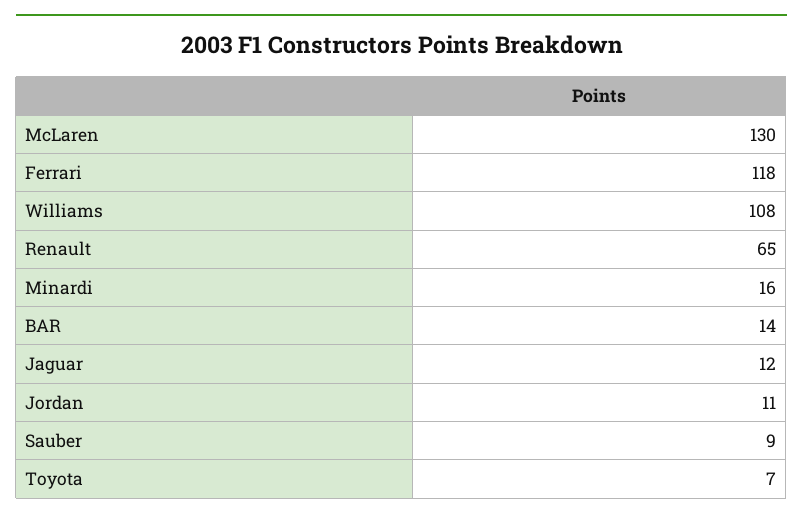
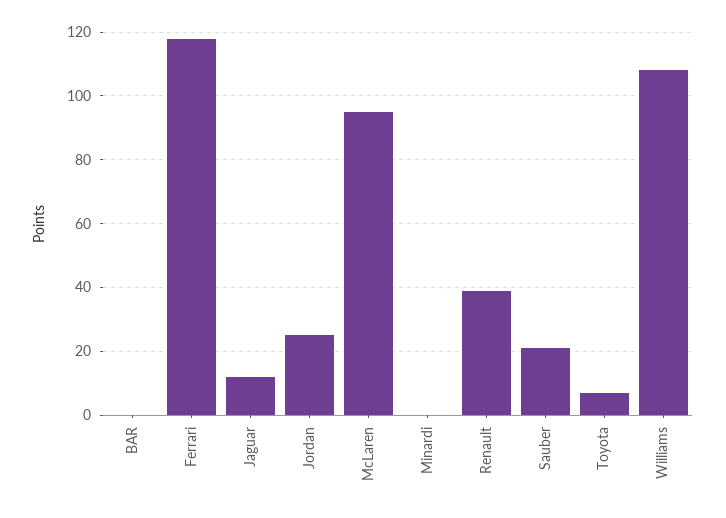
McLaren: 130 -> 95
Renault: 65 -> 40
Minardi: 16 -> 0
BAR: 14 -> 0
Jordan: 11 -> 25
Sauber: 9 -> 20

